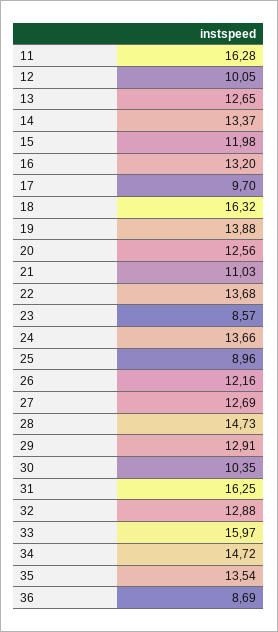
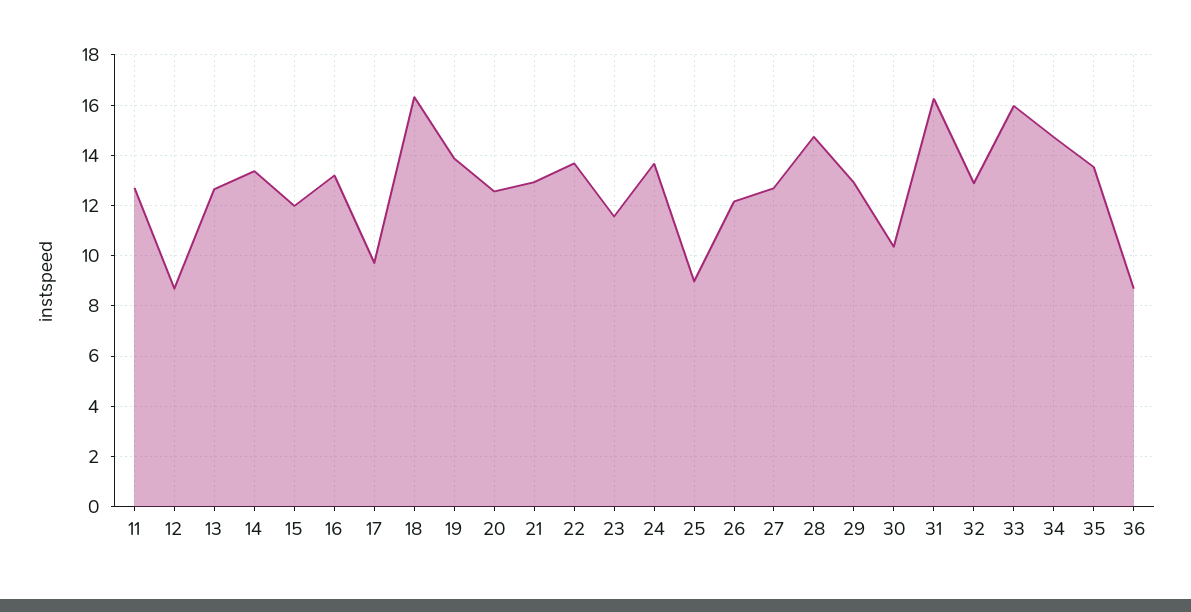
11: 16.28 -> 12.75
12: 10.05 -> 8.75
21: 11.03 -> 13
23: 8.57 -> 11.5

